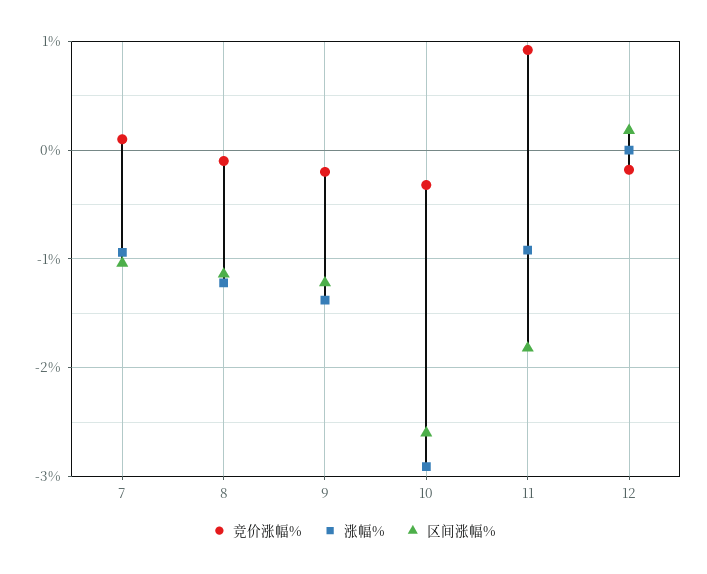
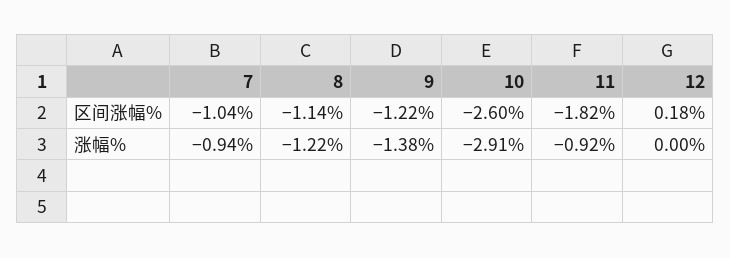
竞价涨幅%, 7: 0.1 -> none
竞价涨幅%, 8: -0.1 -> none
竞价涨幅%, 9: -0.2 -> none
竞价涨幅%, 10: -0.3 -> none
竞价涨幅%, 11: 0.9 -> none
竞价涨幅%, 12: -0.2 -> none

